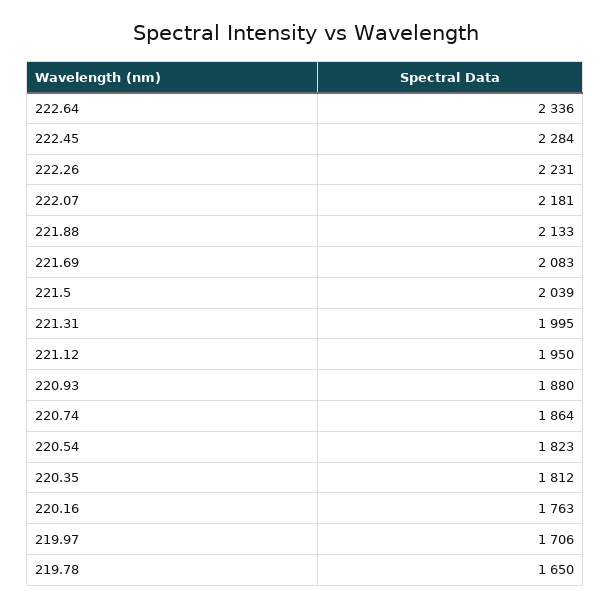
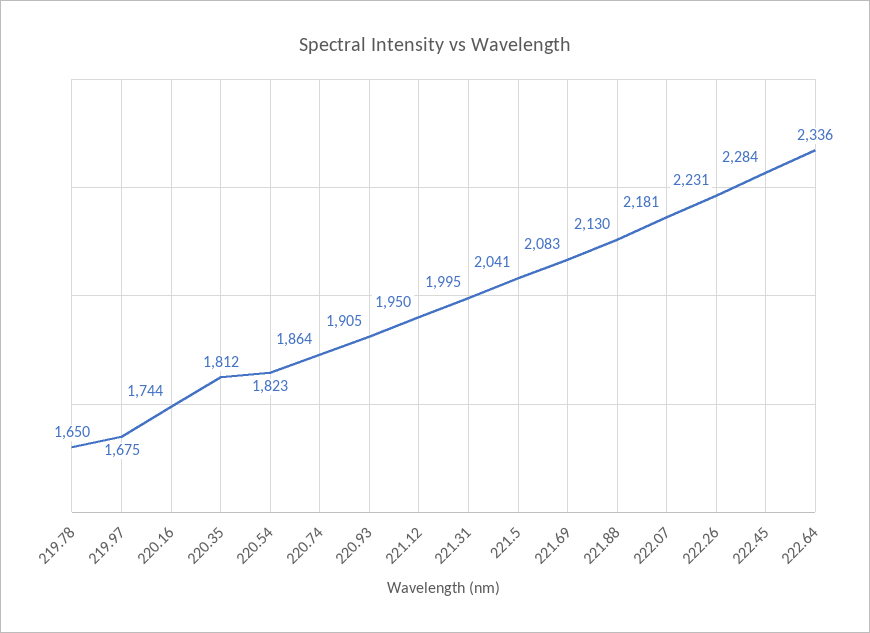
221.88: 2133 -> 2130
221.5: 2039 -> 2041
220.93: 1880 -> 1905
220.16: 1763 -> 1744
219.97: 1706 -> 1675

